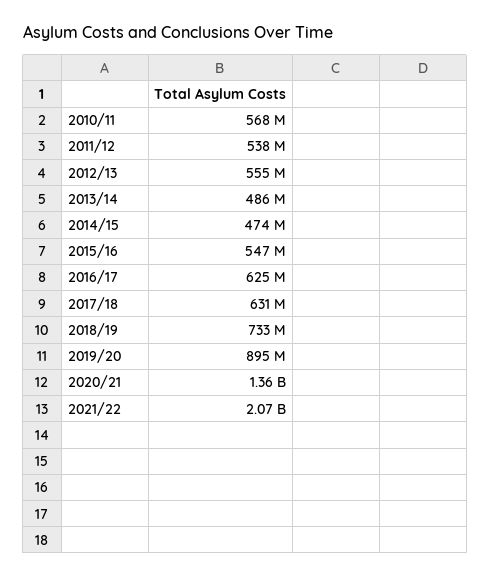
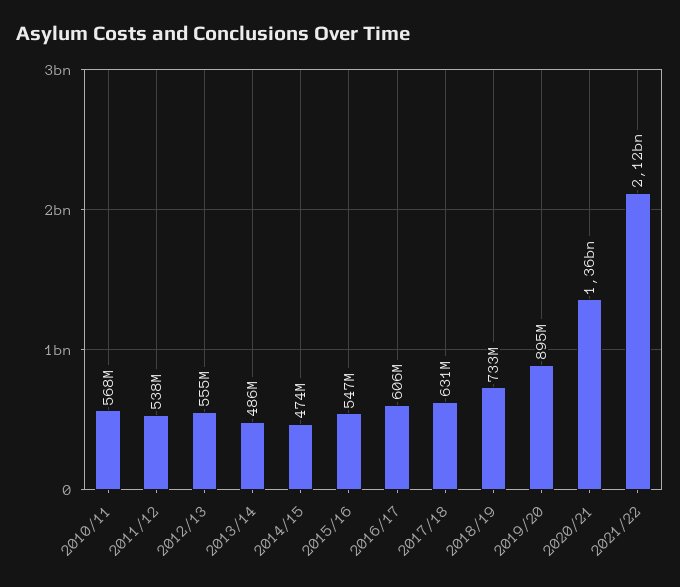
2016/17: 625000000 -> 606000000
2021/22: 2070000000 -> 2120000000

